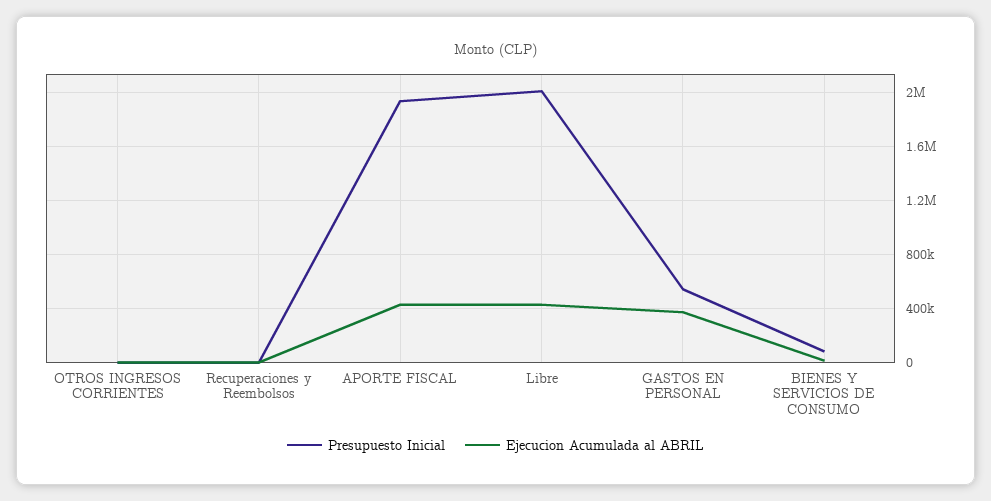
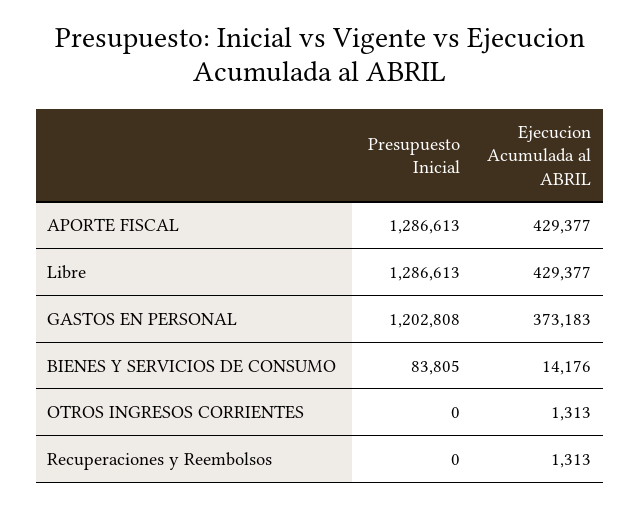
Presupuesto Inicial, APORTE FISCAL: 1950000 -> 1286613
Presupuesto Inicial, Libre: 2000000 -> 1286613
Presupuesto Inicial, GASTOS EN PERSONAL: 550000 -> 1202808

